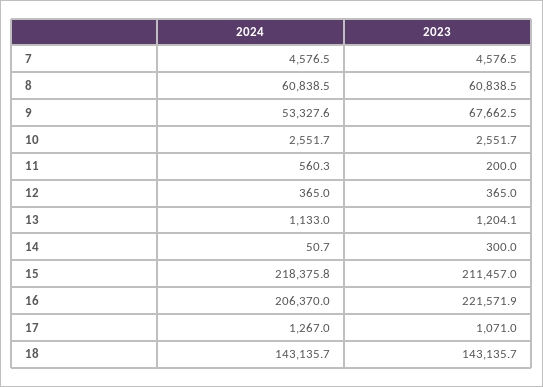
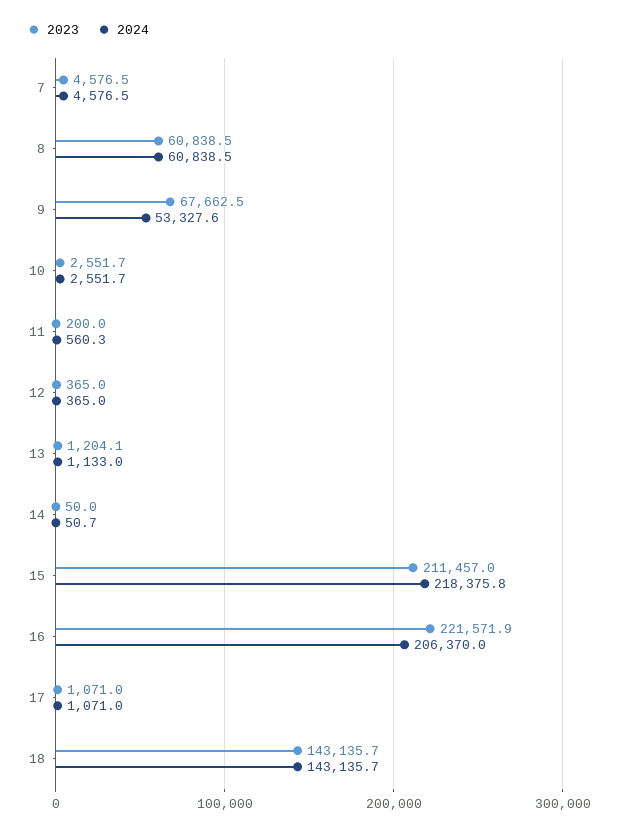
2023, 14: 300 -> 50
2024, 17: 1267 -> 1071

